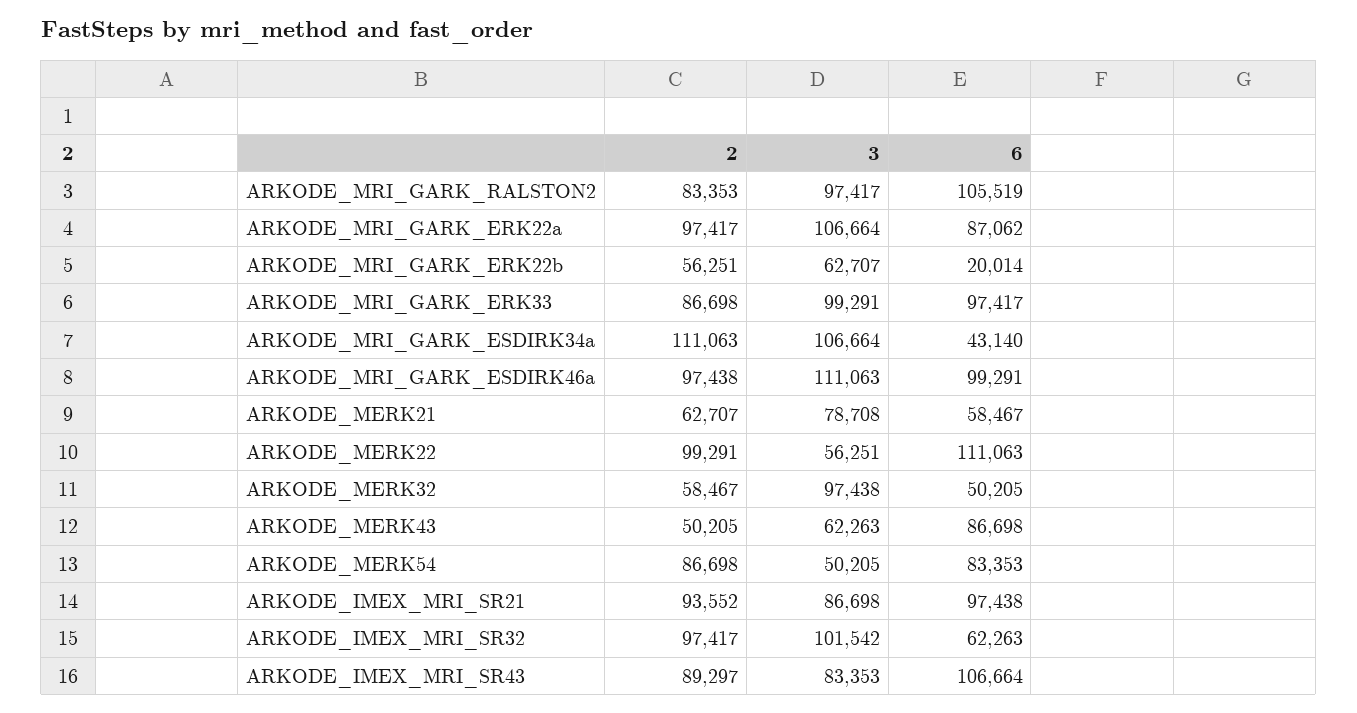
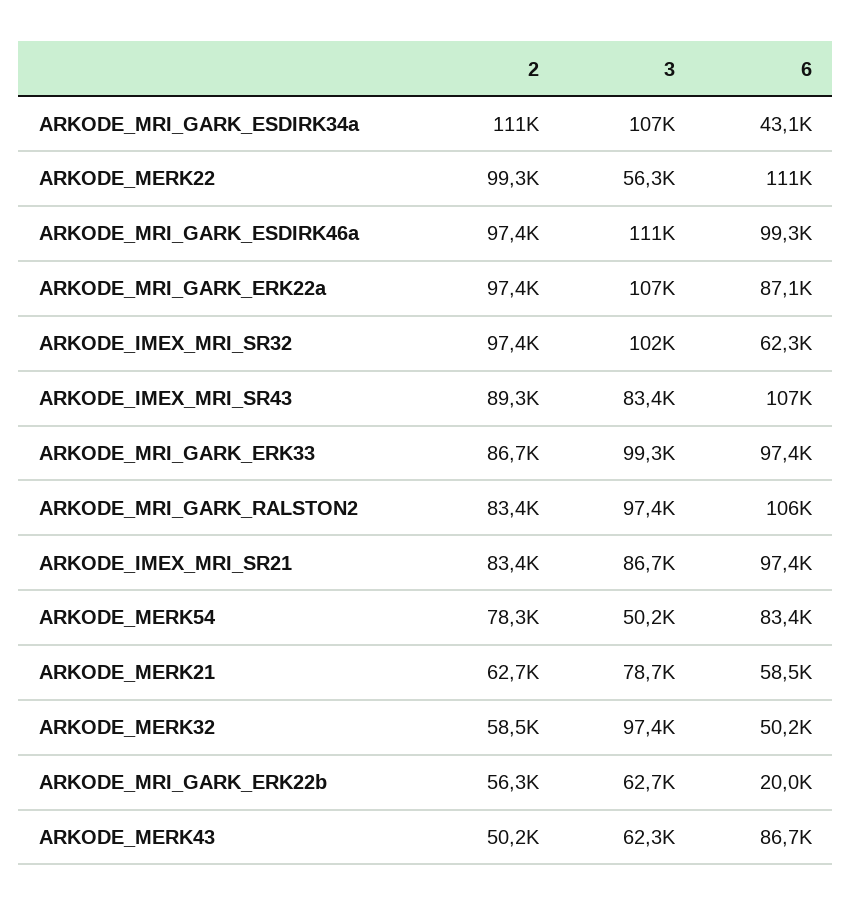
2, ARKODE_MERK54: 86698 -> 78300
2, ARKODE_IMEX_MRI_SR21: 93552 -> 83400

